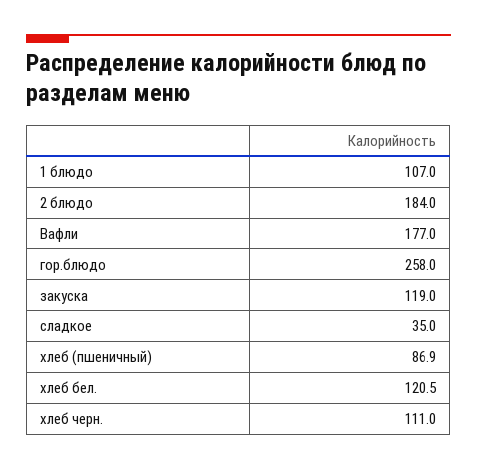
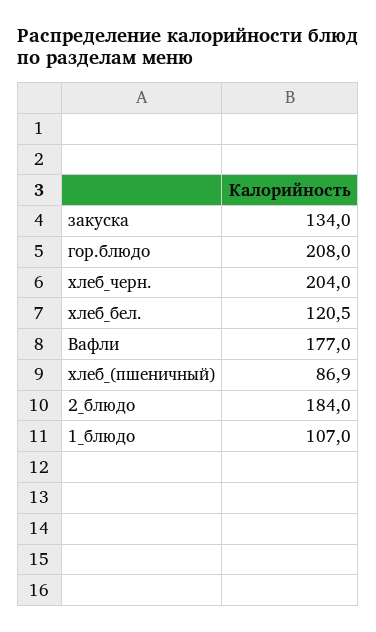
гор.блюдо: 258 -> 208
закуска: 119 -> 134
сладкое: 35 -> none
хлеб черн.: 111 -> 204

